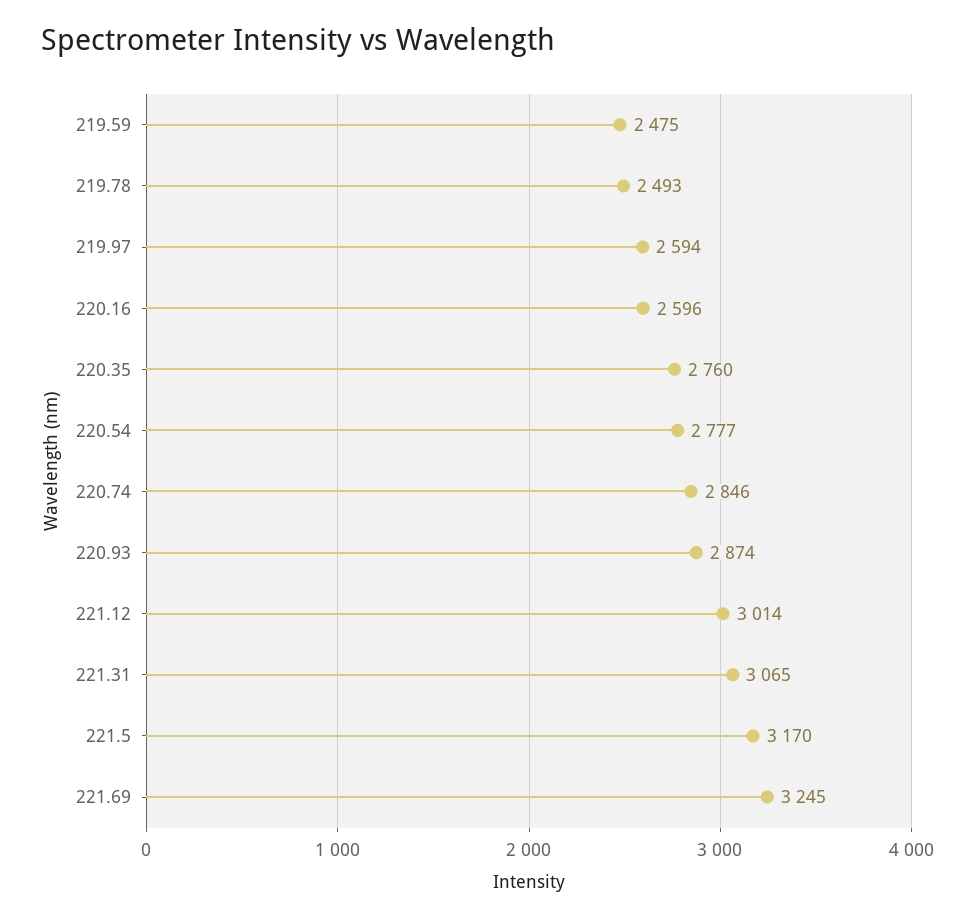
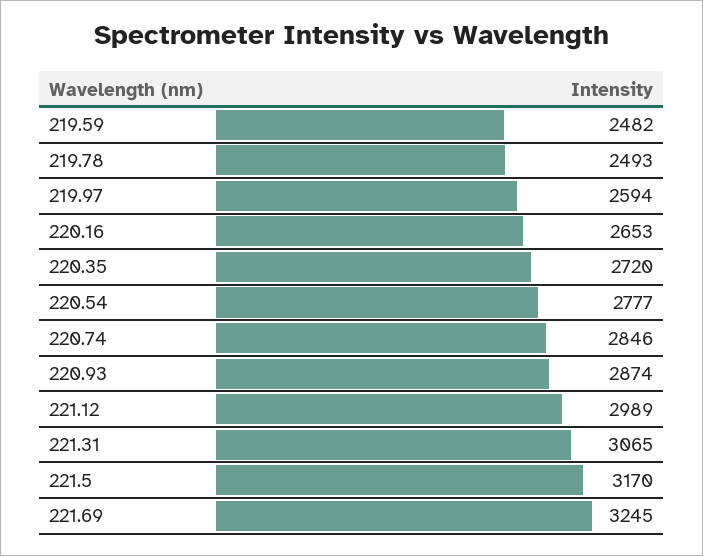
219.59: 2475 -> 2482
220.16: 2596 -> 2653
220.35: 2760 -> 2720
221.12: 3014 -> 2989

